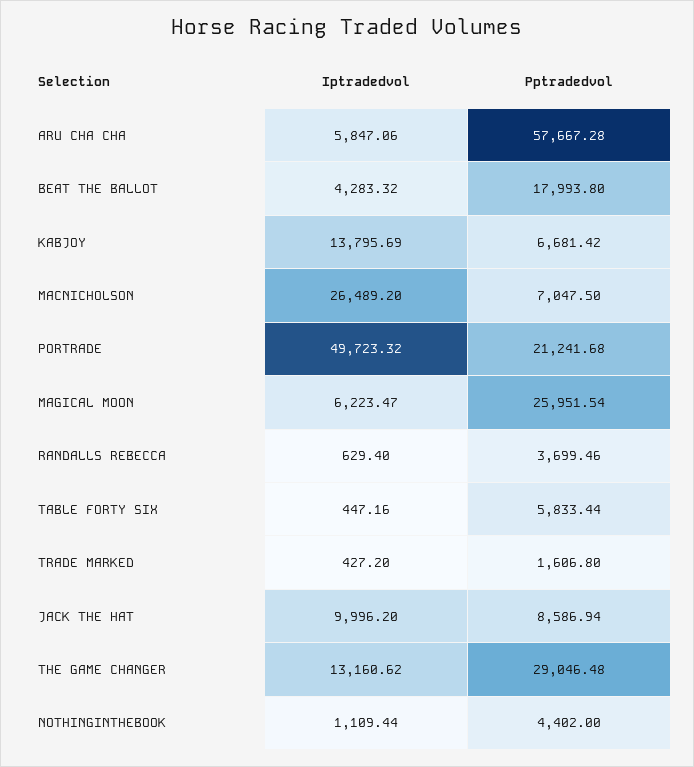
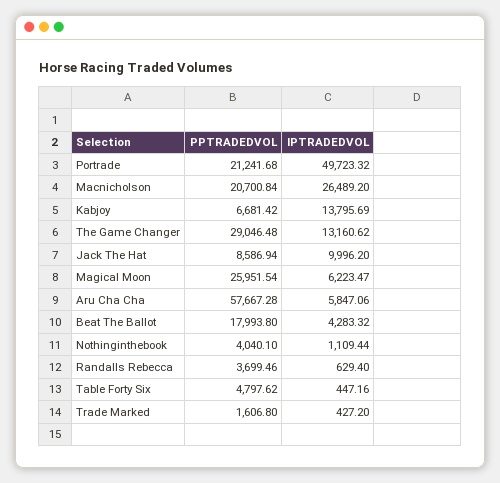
Pptradedvol, MACNICHOLSON: 7047.5 -> 20700.84
Pptradedvol, TABLE FORTY SIX: 5833.44 -> 4797.62
Pptradedvol, NOTHINGINTHEBOOK: 4402 -> 4040.1

